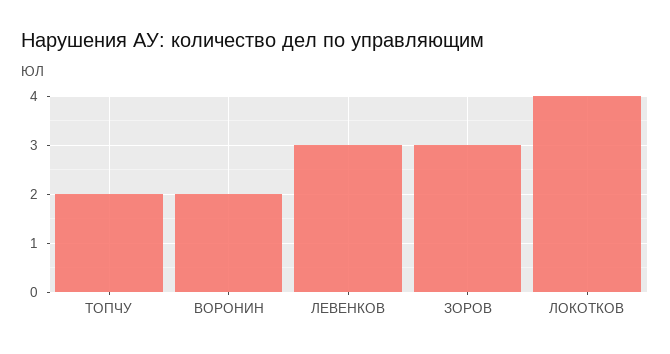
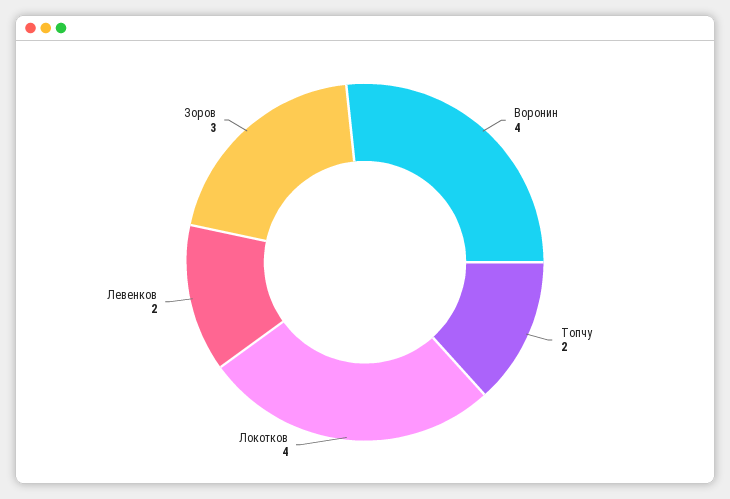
ВОРОНИН: 2 -> 4
ЛЕВЕНКОВ: 3 -> 2

